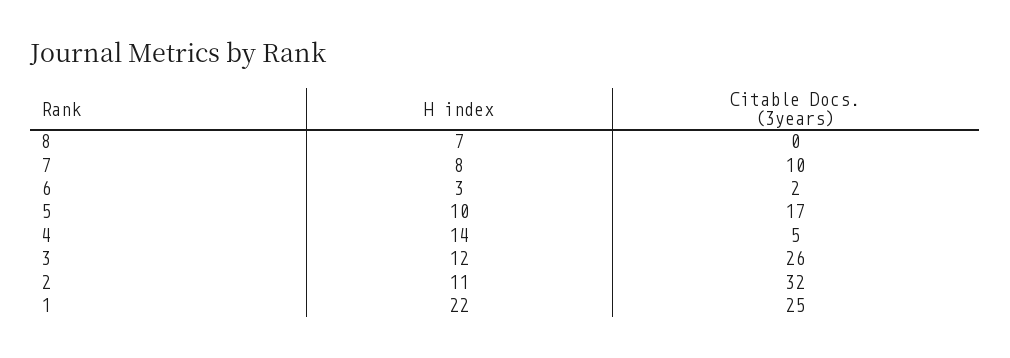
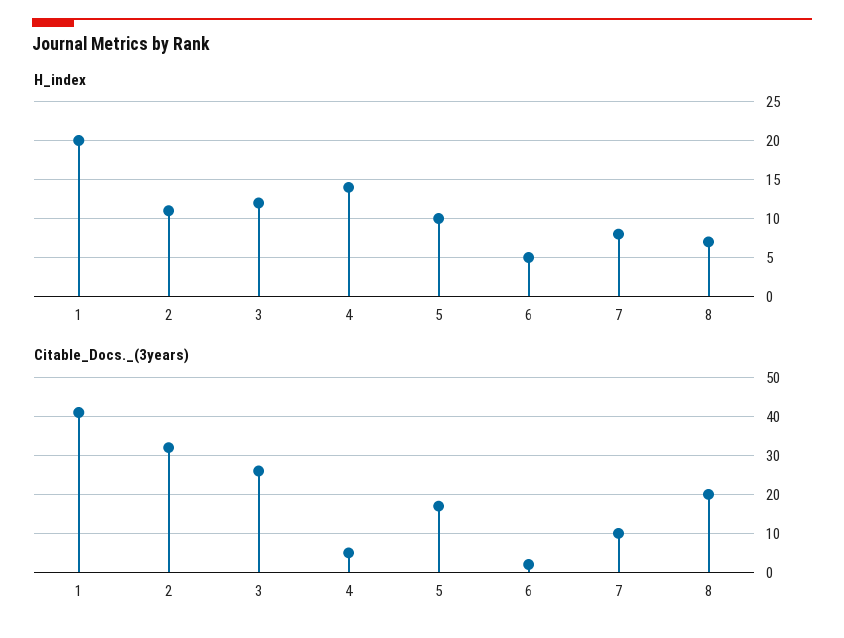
Citable Docs. (3years), 8: 0 -> 20
H index, 6: 3 -> 5
H index, 1: 22 -> 20
Citable Docs. (3years), 1: 25 -> 40

